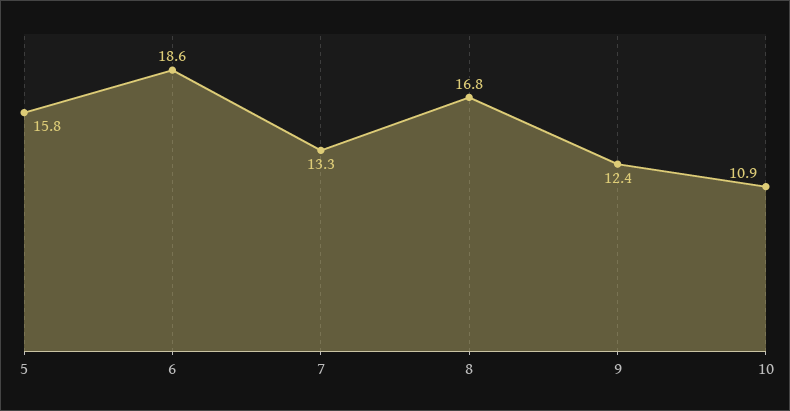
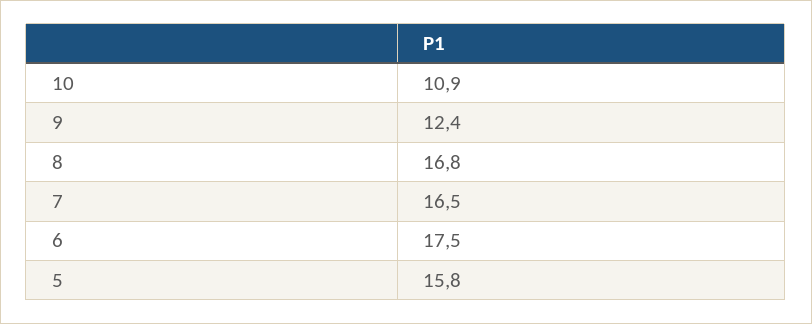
6: 18.6 -> 17.5
7: 13.3 -> 16.5

